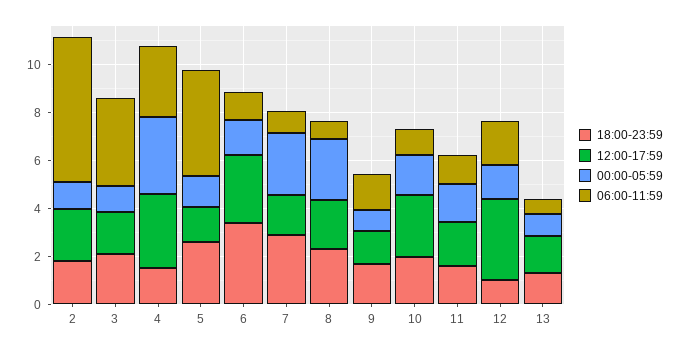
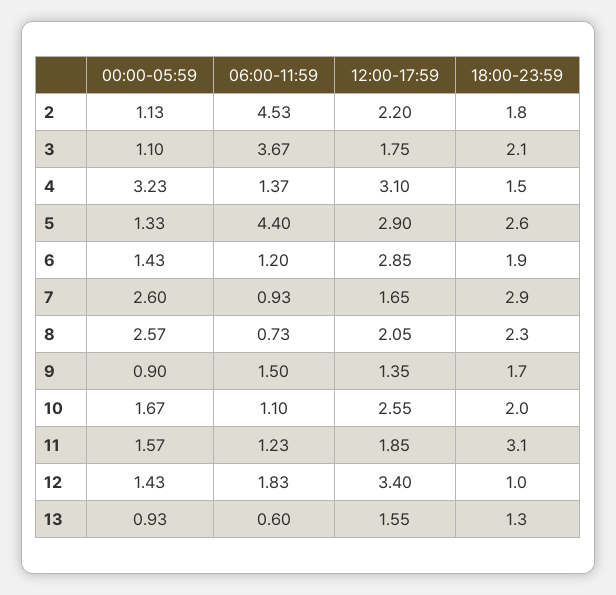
06:00-11:59, 2: 6 -> 4.53
06:00-11:59, 4: 3 -> 1.37
12:00-17:59, 5: 1.5 -> 2.9
18:00-23:59, 6: 3.5 -> 1.9
18:00-23:59, 11: 1.5 -> 3.1

